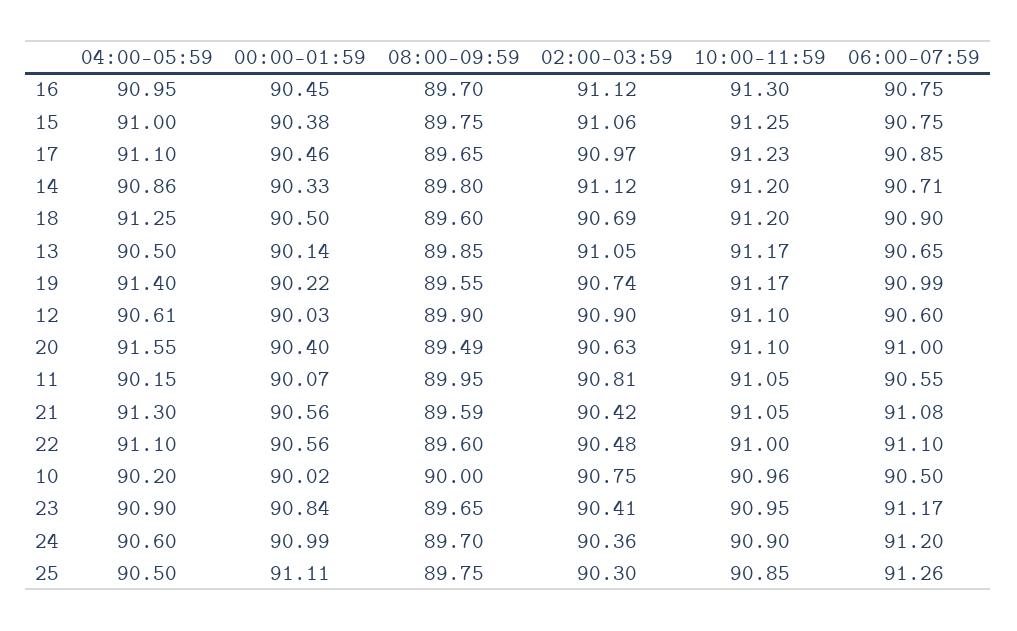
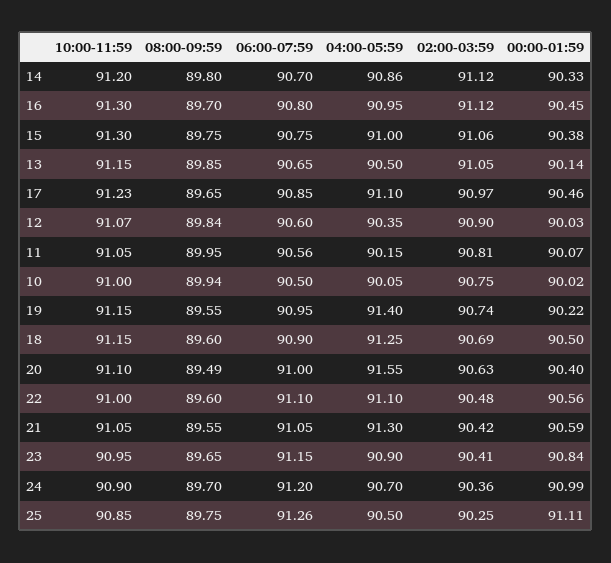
06:00-07:59, 16: 90.75 -> 90.8
10:00-11:59, 15: 91.25 -> 91.3
06:00-07:59, 14: 90.71 -> 90.7
10:00-11:59, 18: 91.2 -> 91.15
10:00-11:59, 13: 91.17 -> 91.15
10:00-11:59, 19: 91.17 -> 91.15
06:00-07:59, 19: 90.99 -> 90.95
04:00-05:59, 12: 90.61 -> 90.35
08:00-09:59, 12: 89.9 -> 89.84
10:00-11:59, 12: 91.1 -> 91.07
06:00-07:59, 11: 90.55 -> 90.56
00:00-01:59, 21: 90.56 -> 90.59
08:00-09:59, 21: 89.59 -> 89.55
06:00-07:59, 21: 91.08 -> 91.05
04:00-05:59, 10: 90.2 -> 90.05
08:00-09:59, 10: 90 -> 89.94
10:00-11:59, 10: 90.96 -> 91
06:00-07:59, 23: 91.17 -> 91.15
04:00-05:59, 24: 90.6 -> 90.7
02:00-03:59, 25: 90.3 -> 90.25

